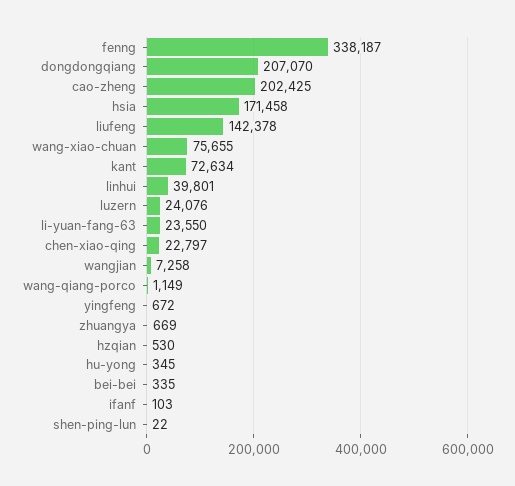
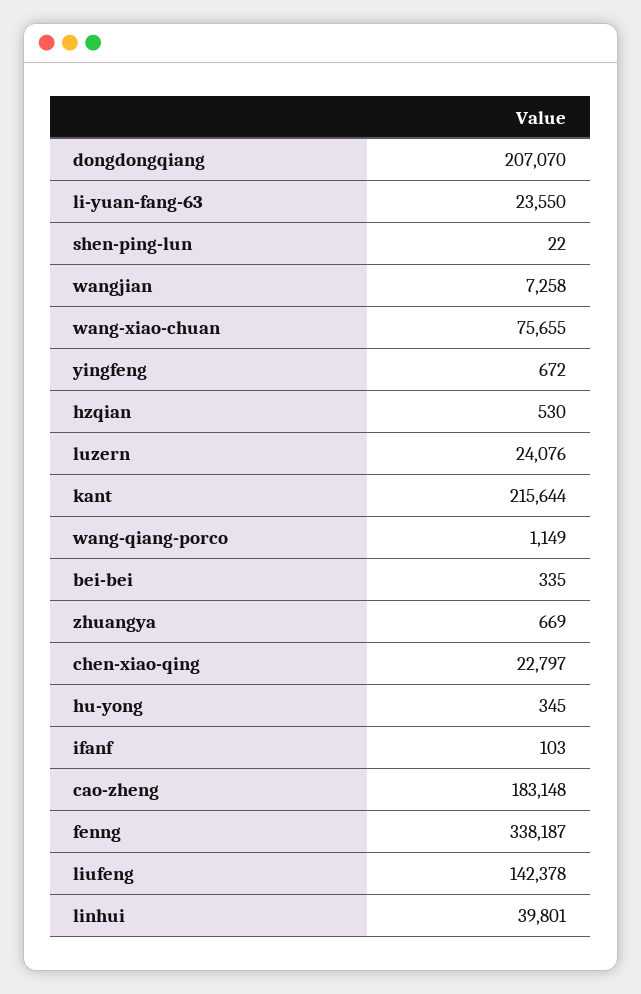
cao-zheng: 202425 -> 183148
hsia: 171458 -> none
kant: 72634 -> 215644

